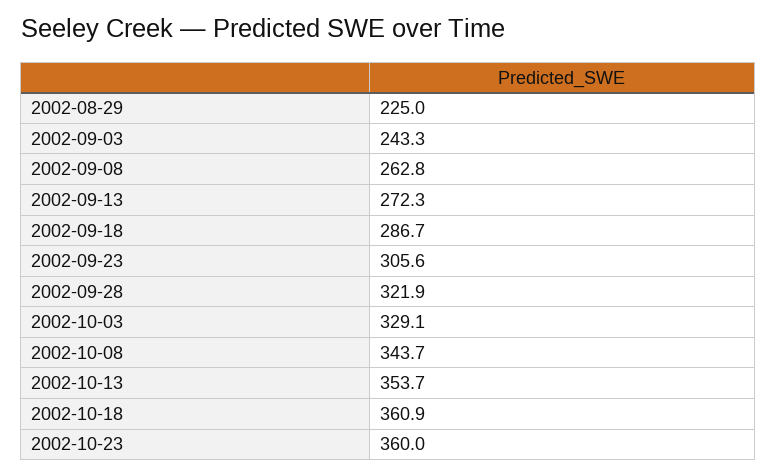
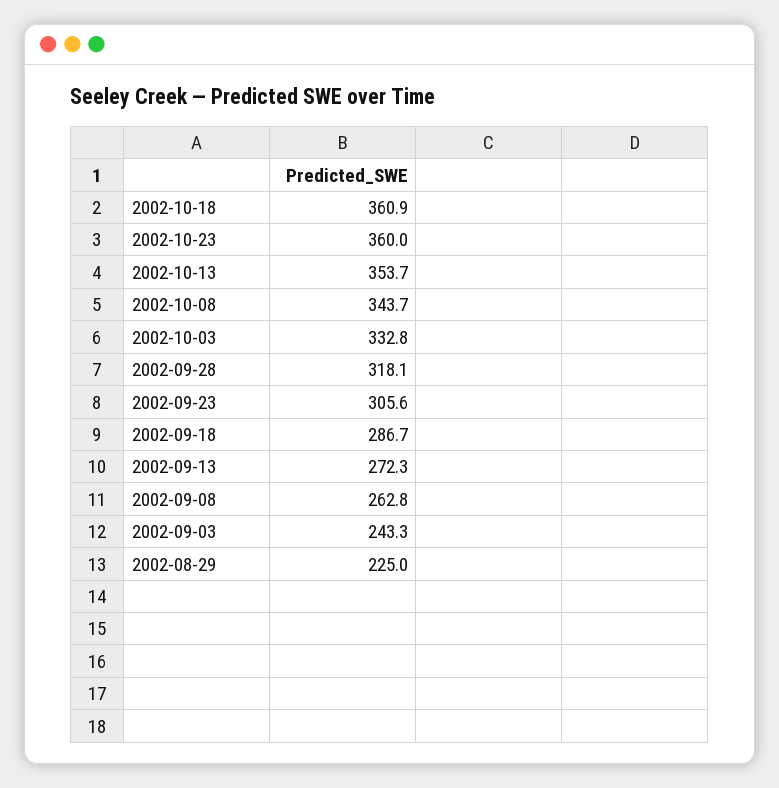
2002-09-28: 321.9 -> 318.1
2002-10-03: 329.1 -> 332.8

